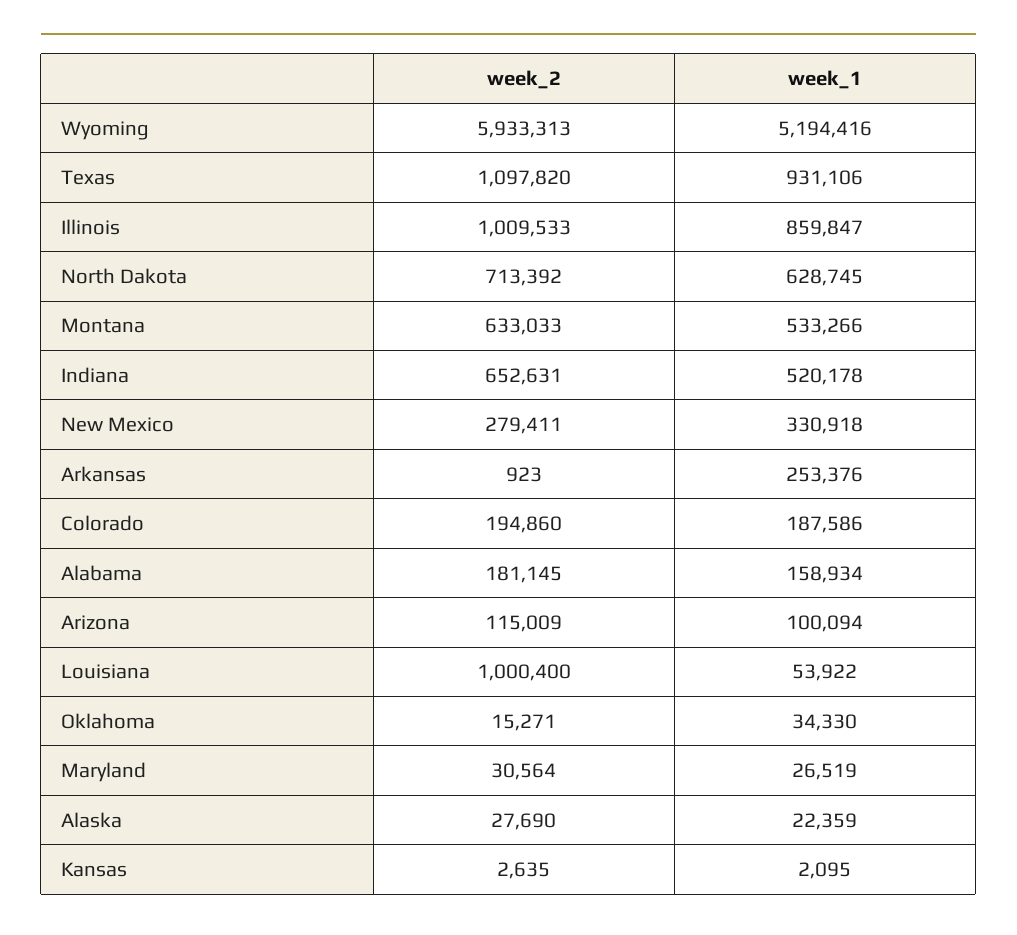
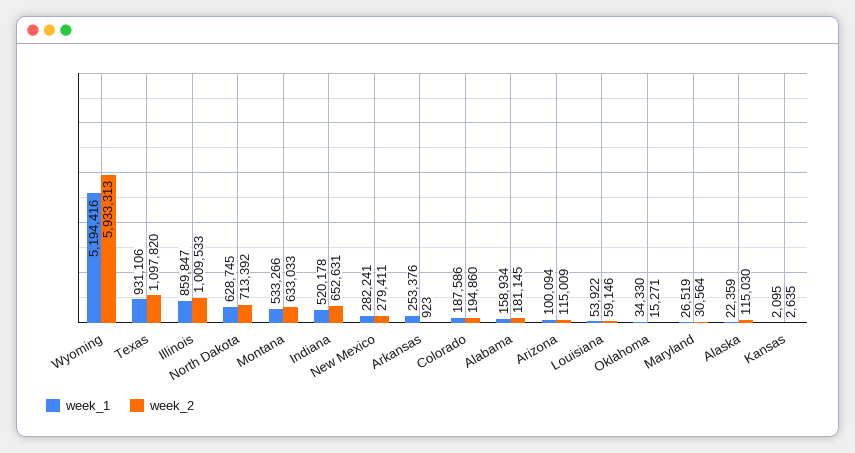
week_1, New Mexico: 330918 -> 282241
week_2, Louisiana: 1000400 -> 59146
week_2, Alaska: 27690 -> 115030

